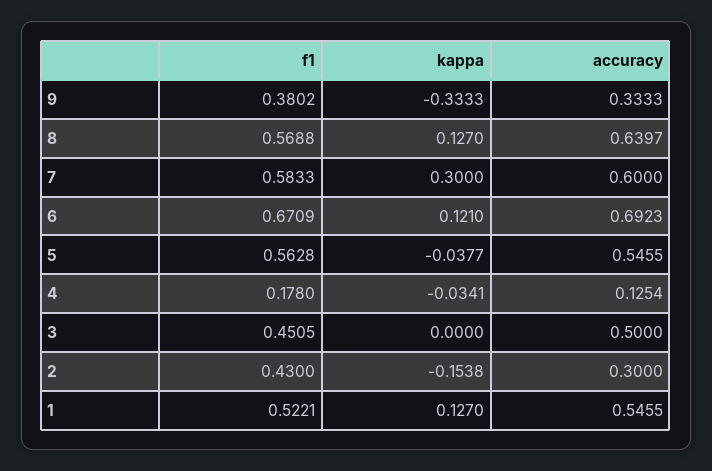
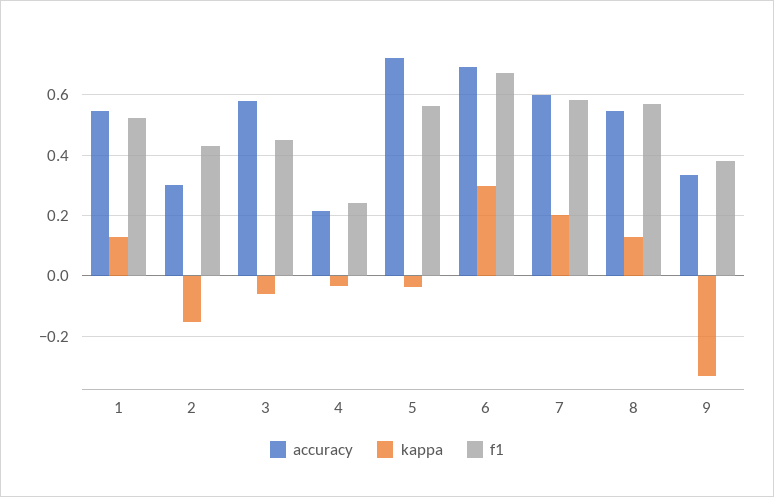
accuracy, 8: 0.6397 -> 0.54
kappa, 7: 0.3 -> 0.2
kappa, 6: 0.121 -> 0.3
accuracy, 5: 0.5455 -> 0.72
f1, 4: 0.178 -> 0.24
accuracy, 4: 0.1254 -> 0.22
kappa, 3: 0 -> -0.06
accuracy, 3: 0.5 -> 0.58

